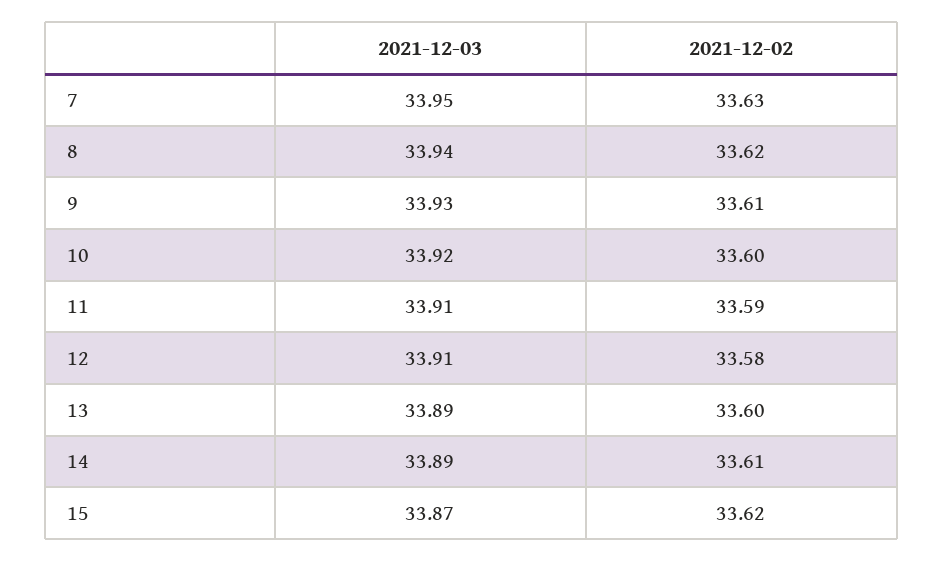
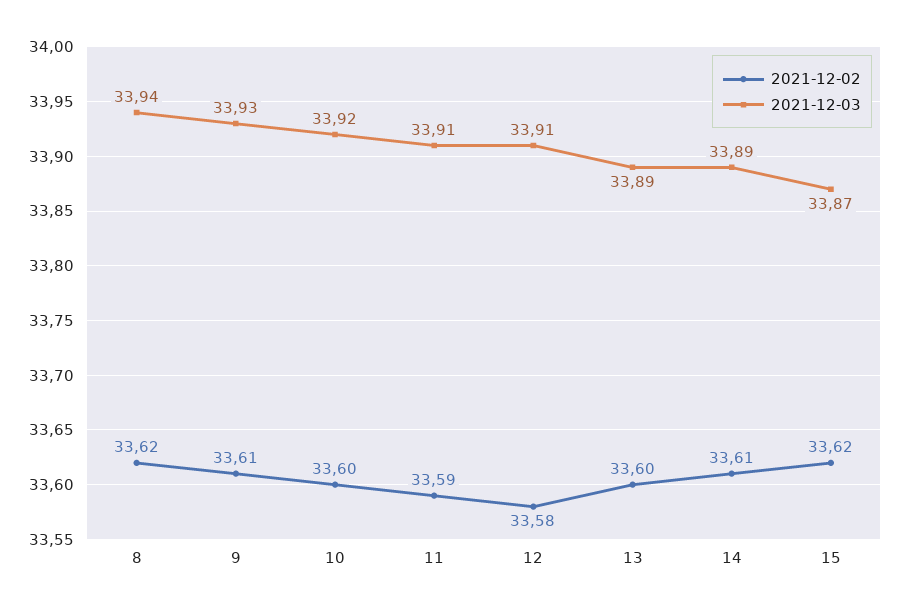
2021-12-03, 7: 33.95 -> none
2021-12-02, 7: 33.63 -> none

